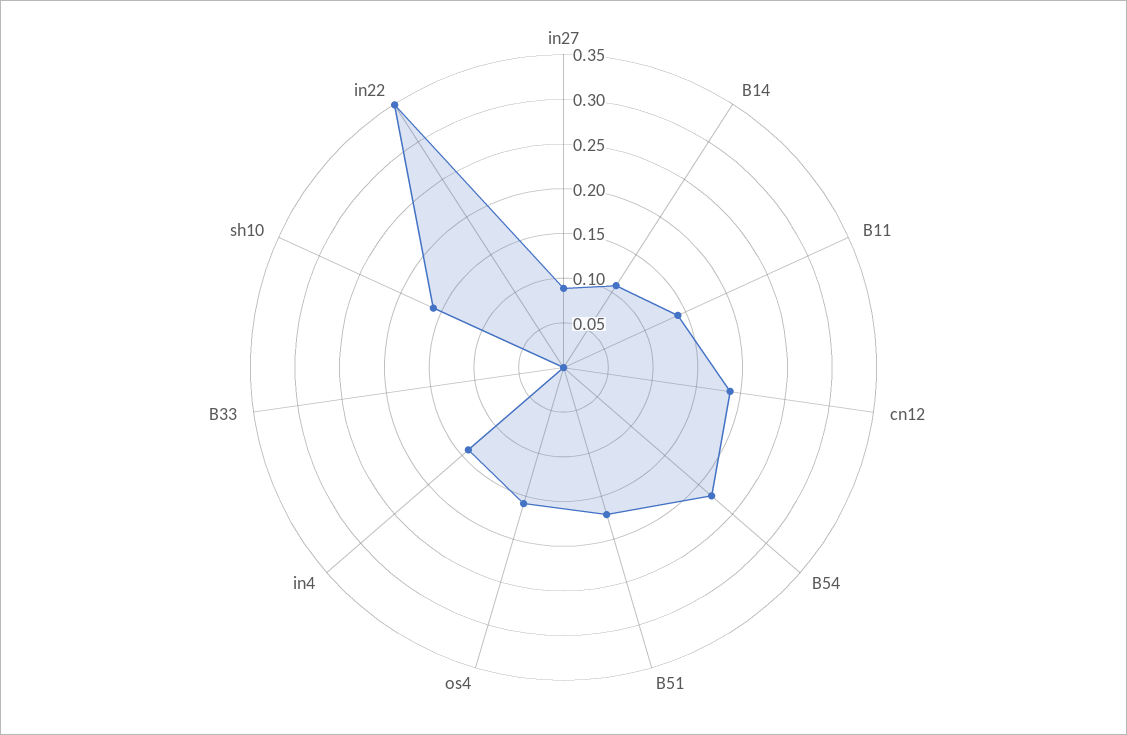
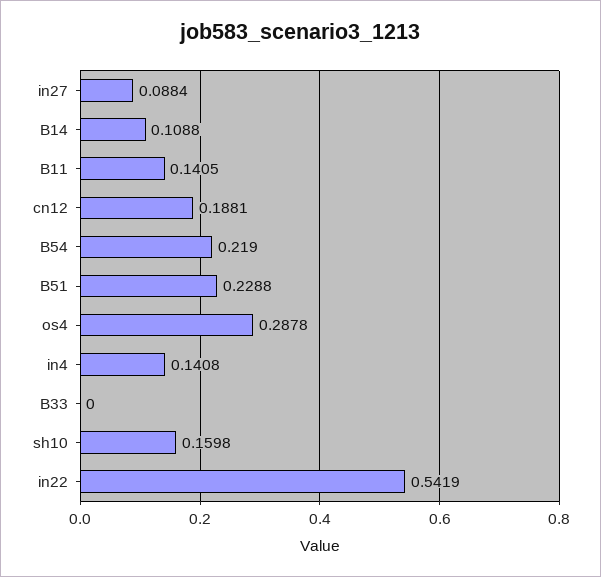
B51: 0.17 -> 0.2288
os4: 0.16 -> 0.2878
in22: 0.35 -> 0.5419

